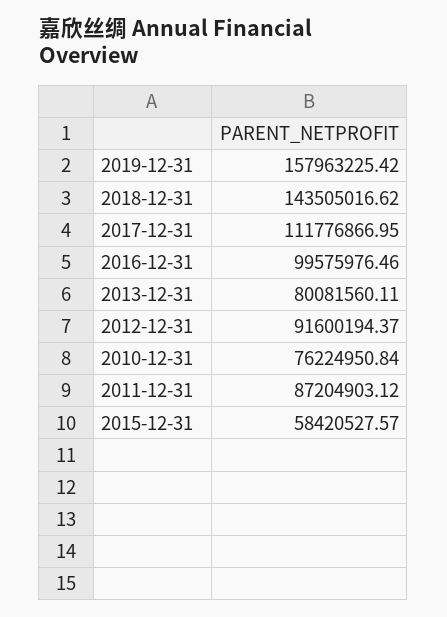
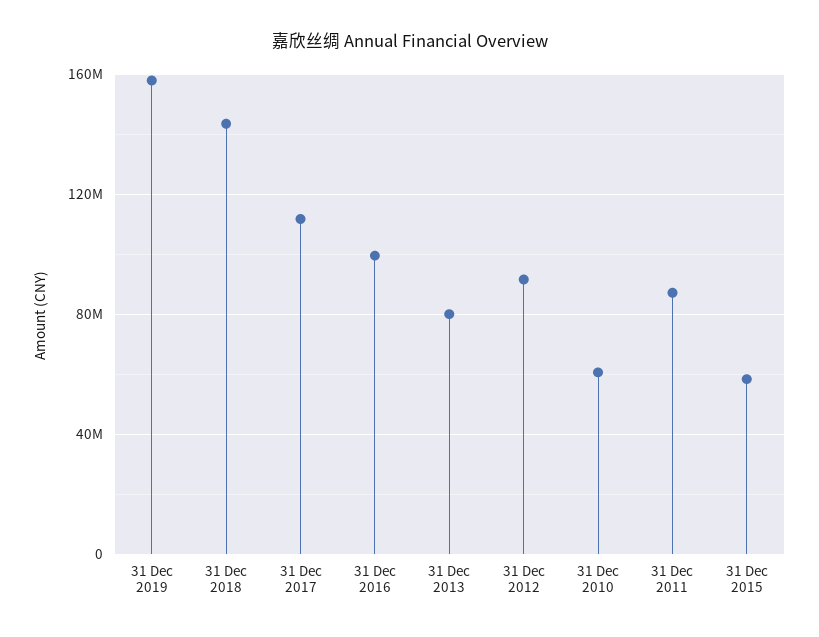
2010-12-31: 76224950.84 -> 60000000

